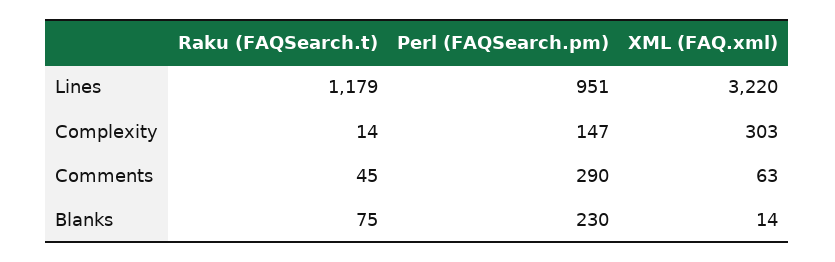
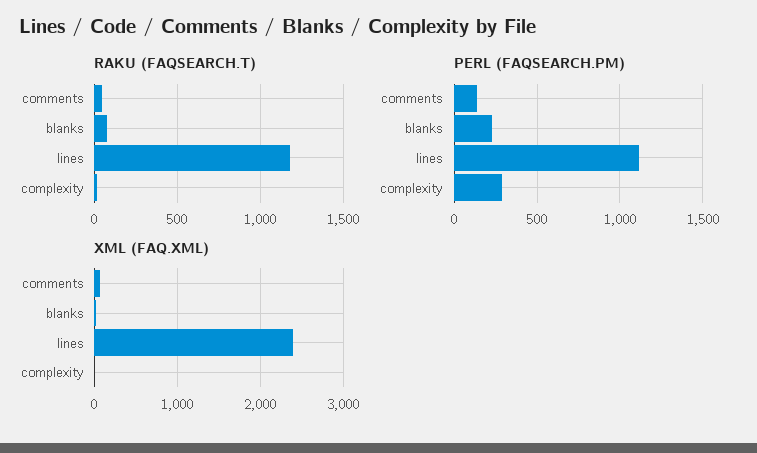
Perl (FAQSearch.pm), Lines: 951 -> 1100
XML (FAQ.xml), Lines: 3220 -> 2400
Perl (FAQSearch.pm), Complexity: 147 -> 300
XML (FAQ.xml), Complexity: 303 -> 0
Perl (FAQSearch.pm), Comments: 290 -> 150

